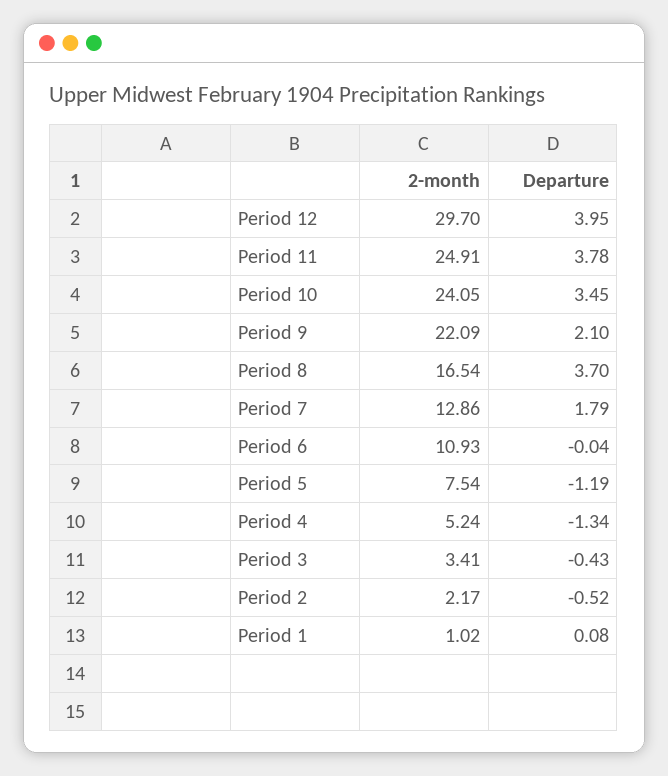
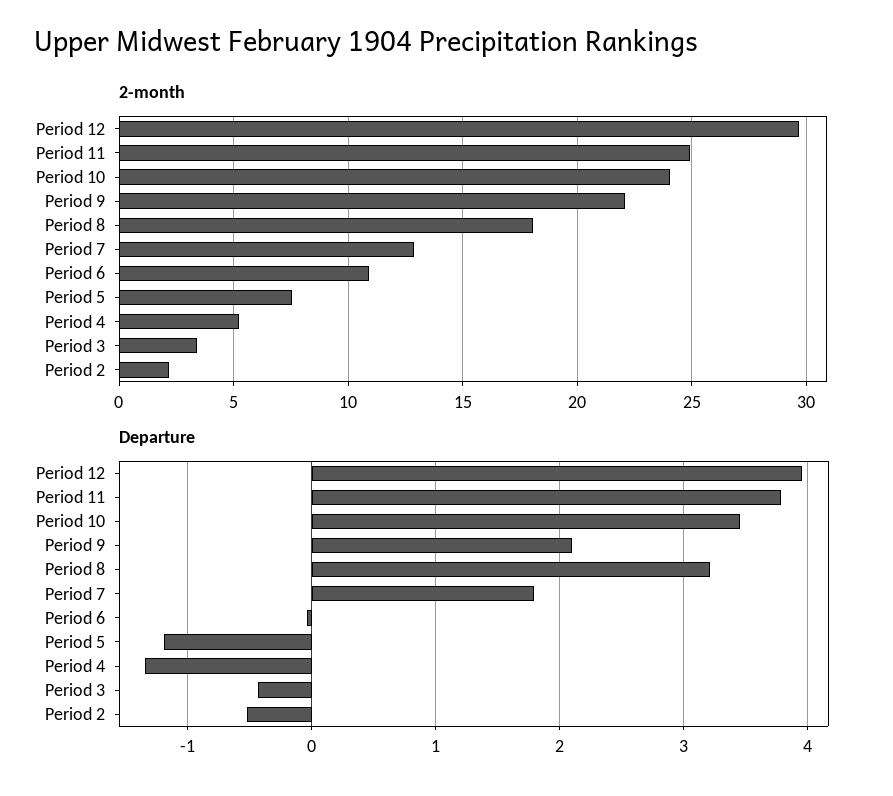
2-month, Period 8: 16.54 -> 18
Departure, Period 8: 3.7 -> 3.2
2-month, Period 1: 1.02 -> none
Departure, Period 1: 0.08 -> none

